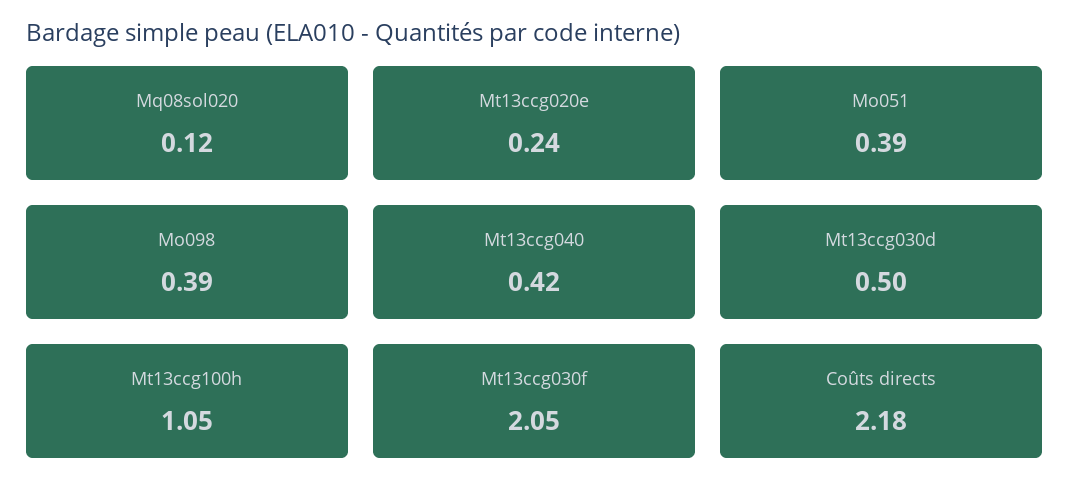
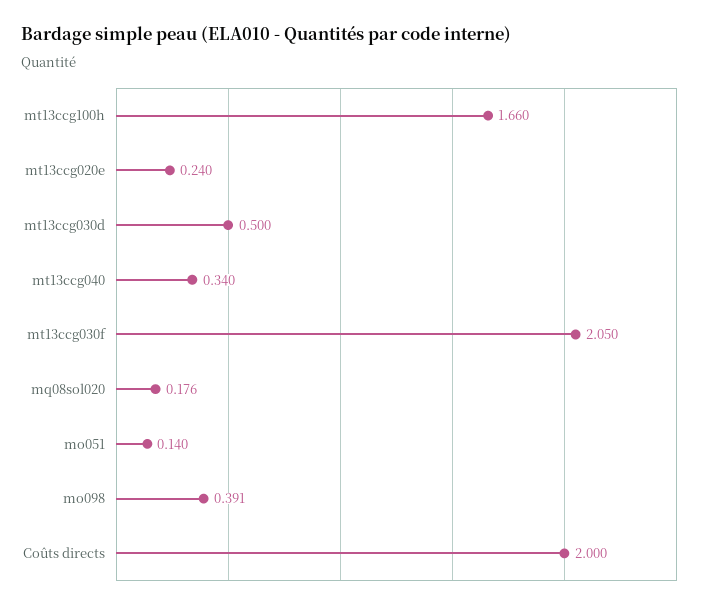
Mq08sol020: 0.12 -> 0.176
Mo051: 0.39 -> 0.14
Mt13ccg040: 0.42 -> 0.34
Mt13ccg100h: 1.05 -> 1.66
Coûts directs: 2.18 -> 2

